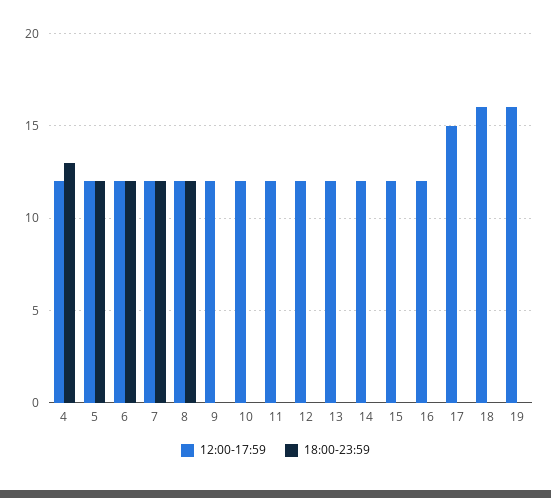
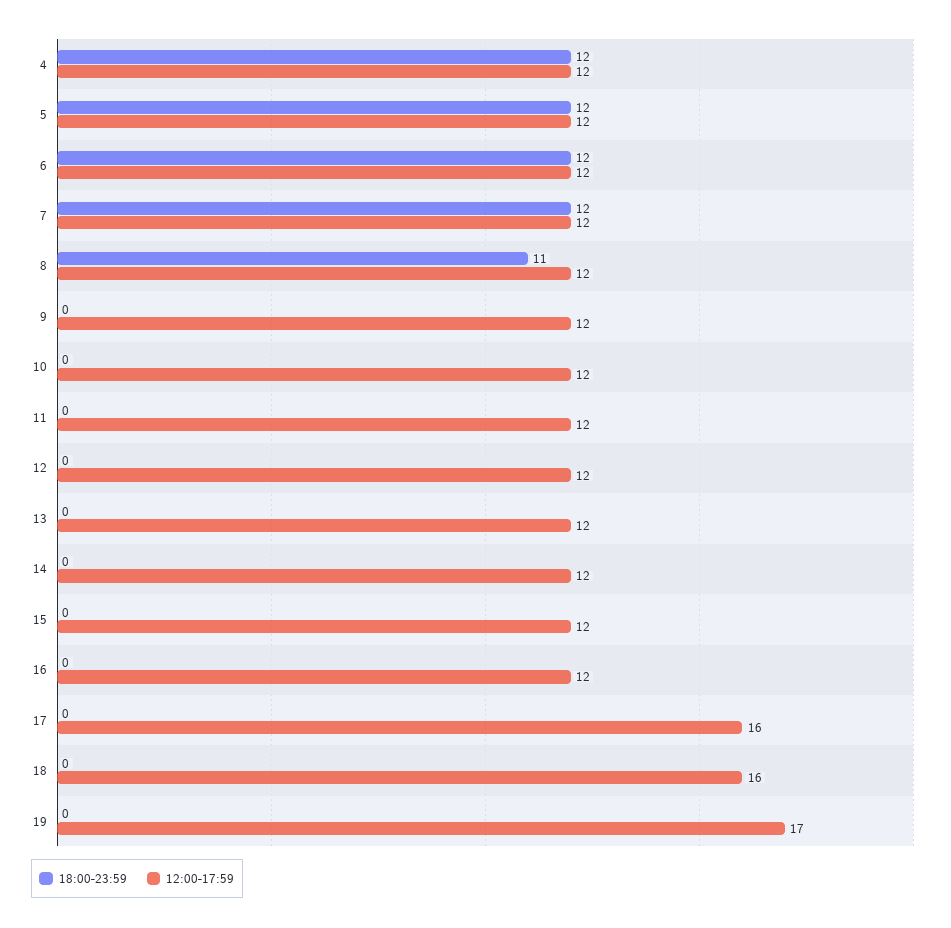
18:00-23:59, 4: 13 -> 12
18:00-23:59, 8: 12 -> 11
12:00-17:59, 17: 15 -> 16
12:00-17:59, 19: 16 -> 17

